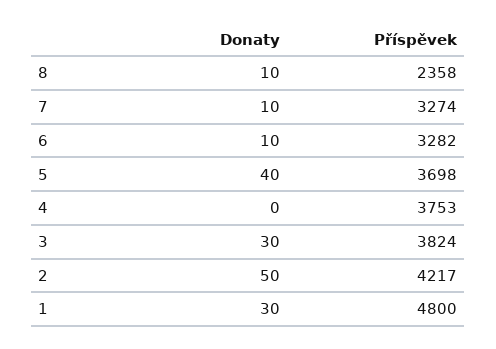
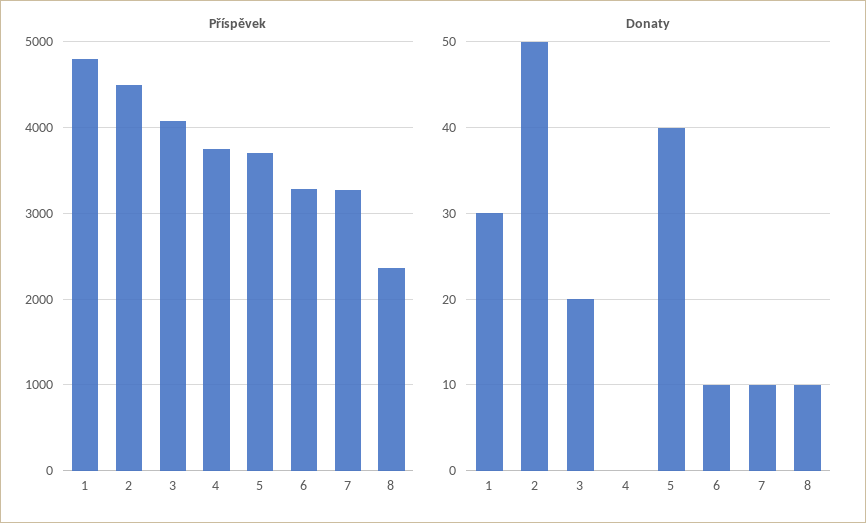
Donaty, 3: 30 -> 20
Příspěvek, 3: 3824 -> 4100
Příspěvek, 2: 4217 -> 4500

